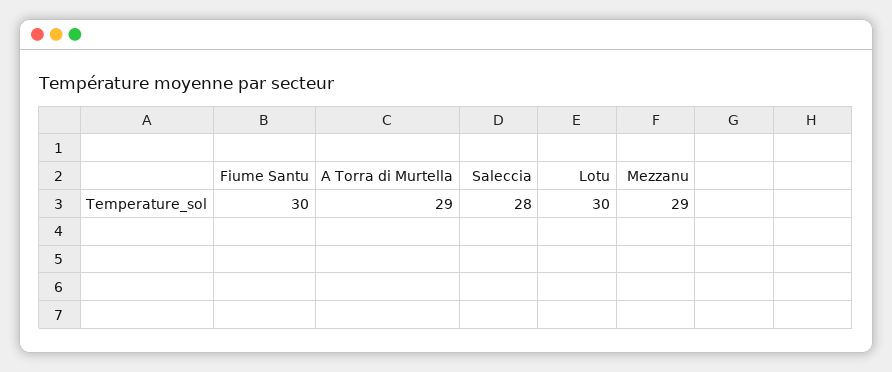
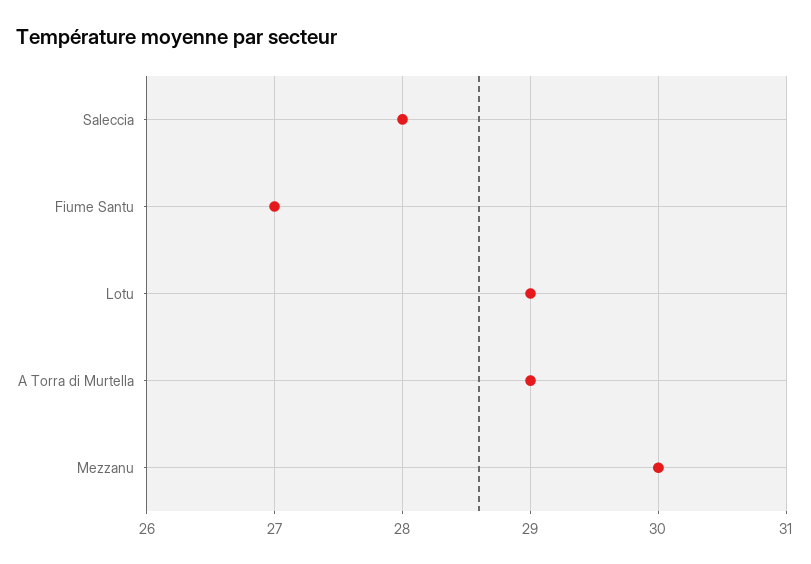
Fiume Santu: 30 -> 27
Lotu: 30 -> 29
Mezzanu: 29 -> 30

